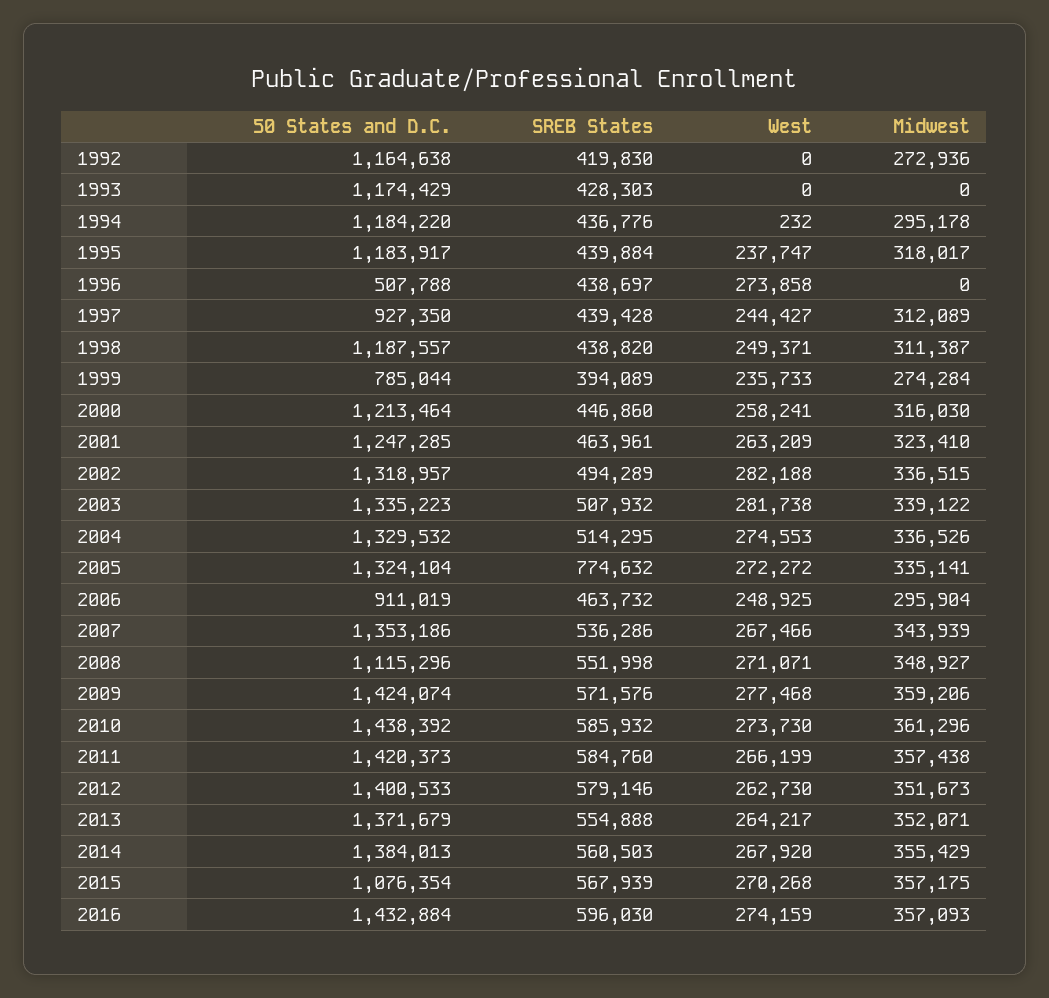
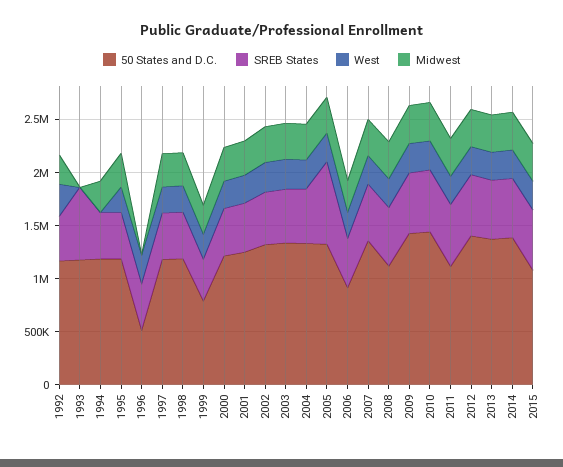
West, 1992: 0 -> 300000
SREB States, 1993: 428303 -> 700000
50 States and D.C., 1997: 927350 -> 1200000
50 States and D.C., 2011: 1420373 -> 1100000
50 States and D.C., 2016: 1432884 -> none
SREB States, 2016: 596030 -> none
West, 2016: 274159 -> none
Midwest, 2016: 357093 -> none

